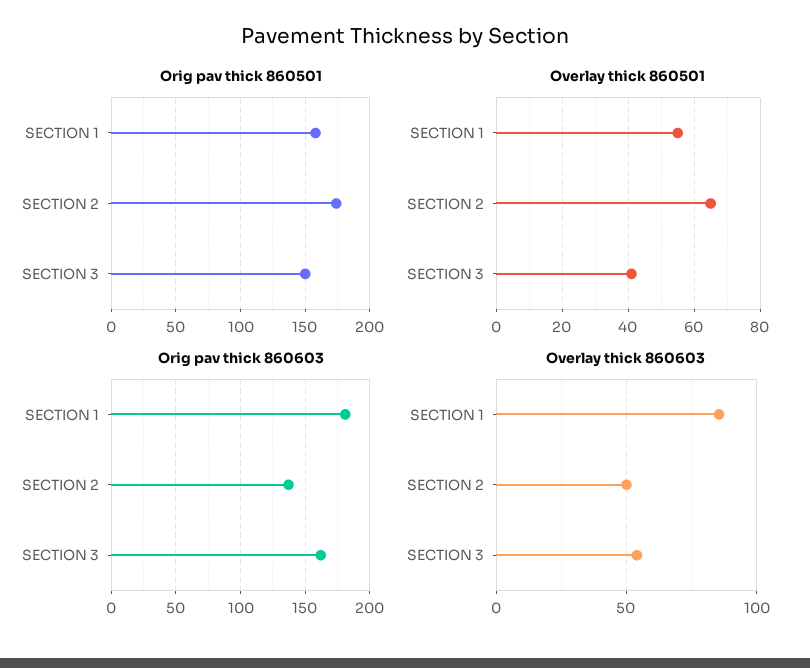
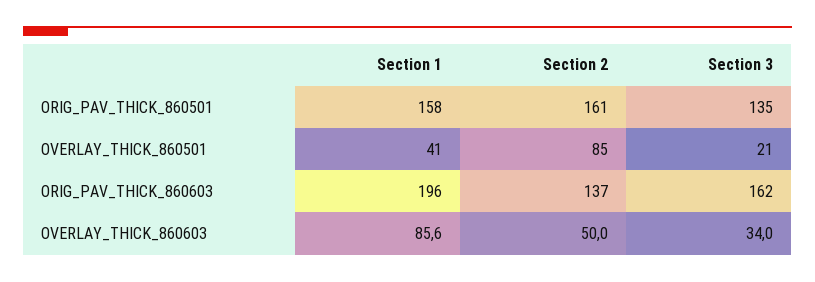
Orig pav thick 860501, SECTION 2: 175 -> 161
Orig pav thick 860501, SECTION 3: 150 -> 135
Overlay thick 860501, SECTION 1: 55 -> 41
Overlay thick 860501, SECTION 2: 65 -> 85
Overlay thick 860501, SECTION 3: 40 -> 21
Orig pav thick 860603, SECTION 1: 180 -> 196
Overlay thick 860603, SECTION 3: 55 -> 34

